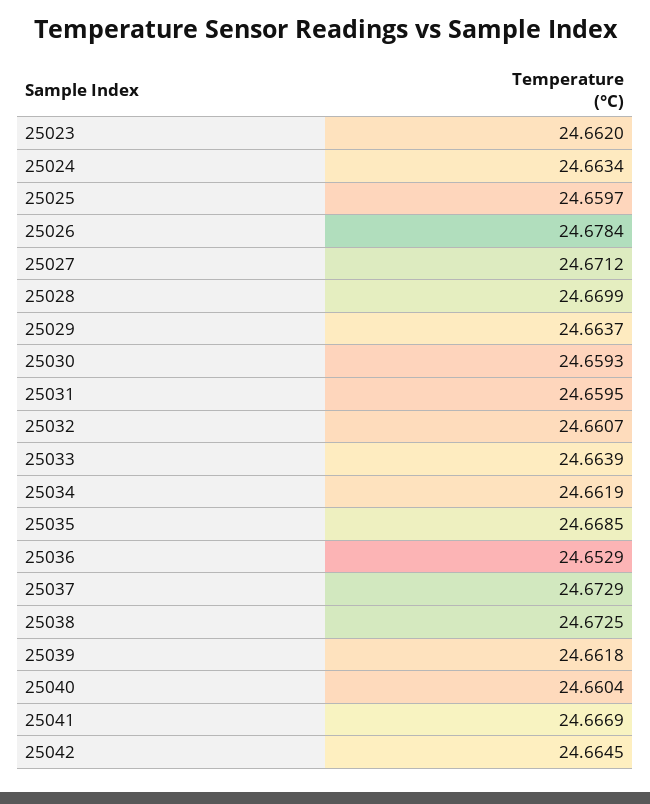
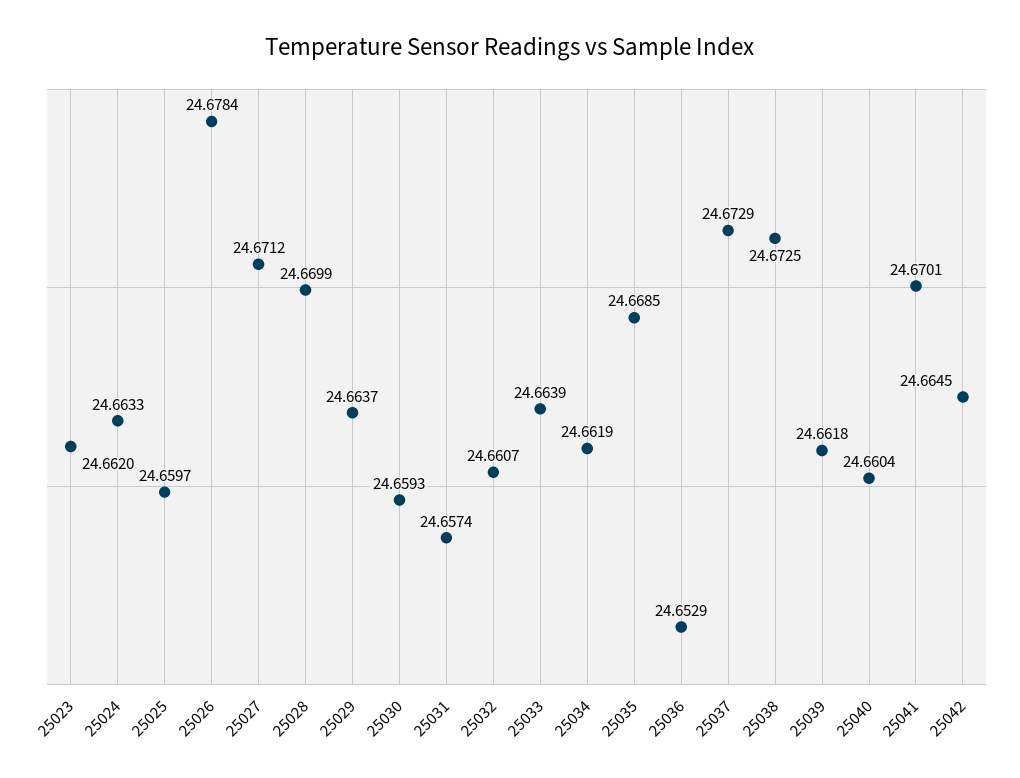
25024: 24.6634 -> 24.6633
25031: 24.6595 -> 24.6574
25041: 24.6669 -> 24.6701

